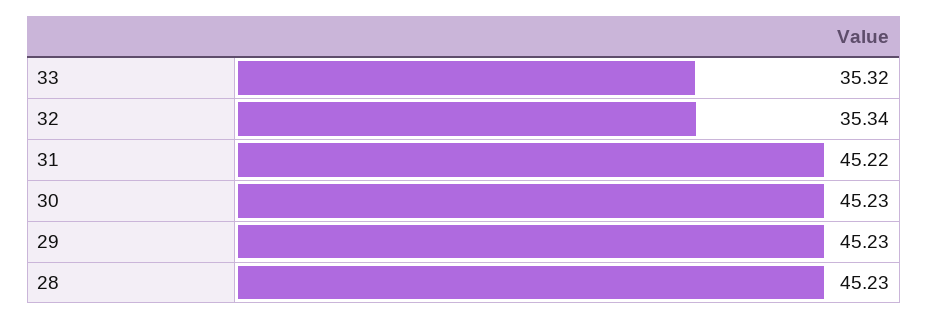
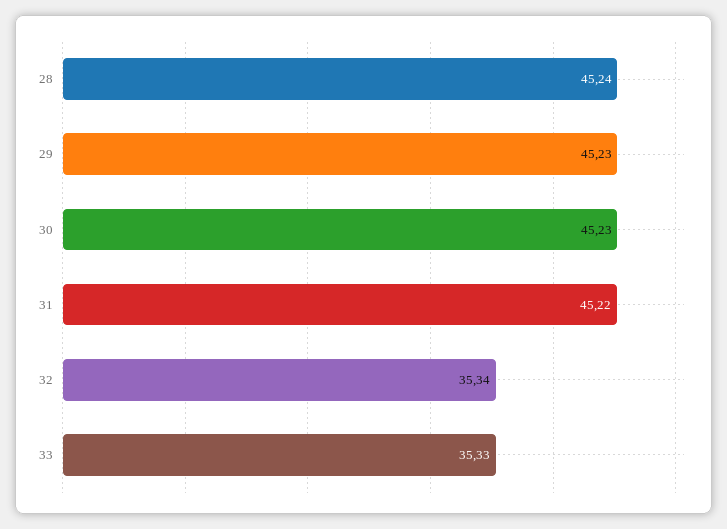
33: 35.32 -> 35.33
28: 45.23 -> 45.24

